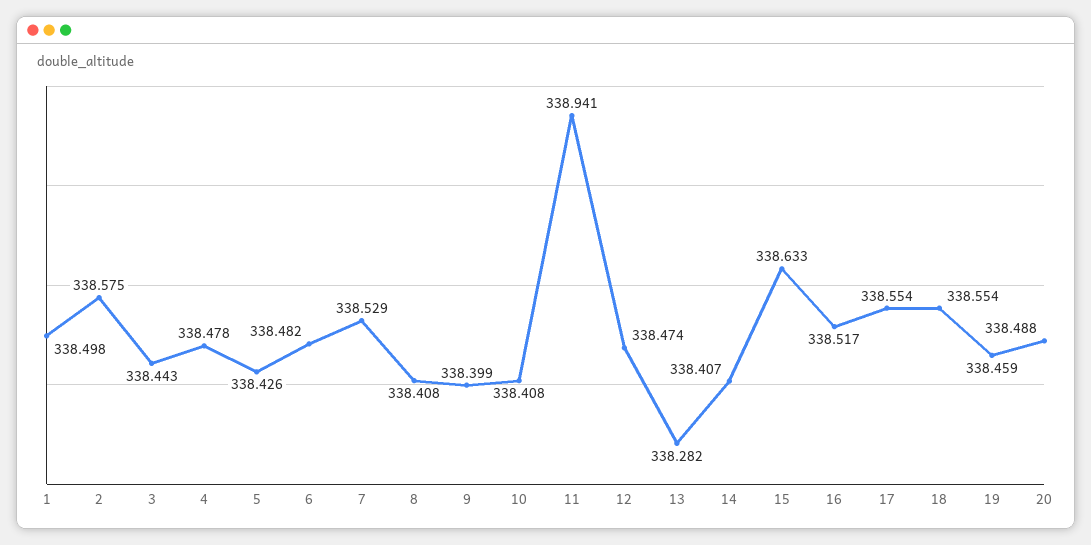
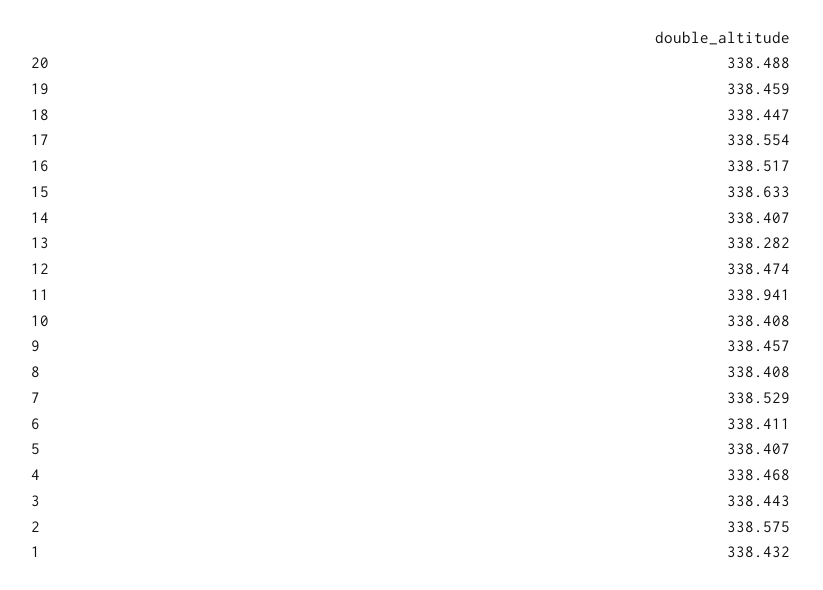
1: 338.498 -> 338.432
4: 338.478 -> 338.468
5: 338.426 -> 338.407
6: 338.482 -> 338.411
9: 338.399 -> 338.457
18: 338.554 -> 338.447

